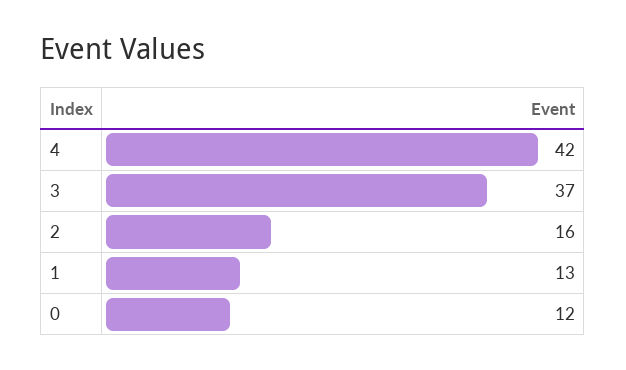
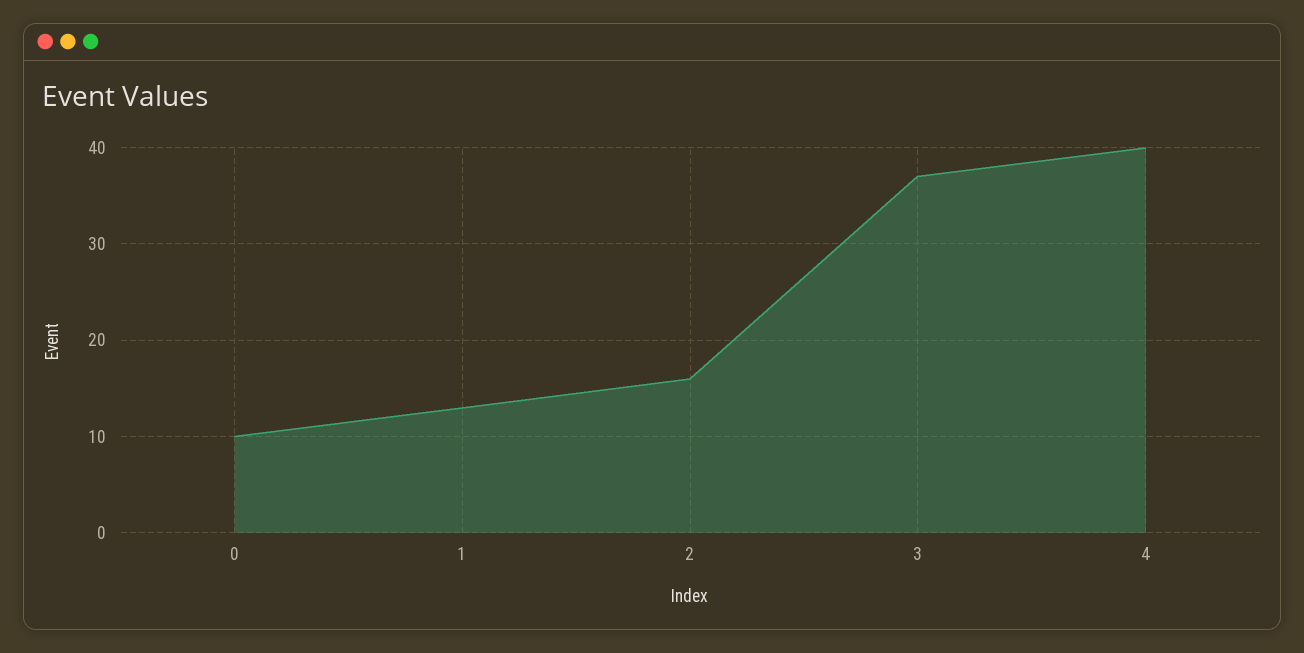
4: 42 -> 40
0: 12 -> 10

